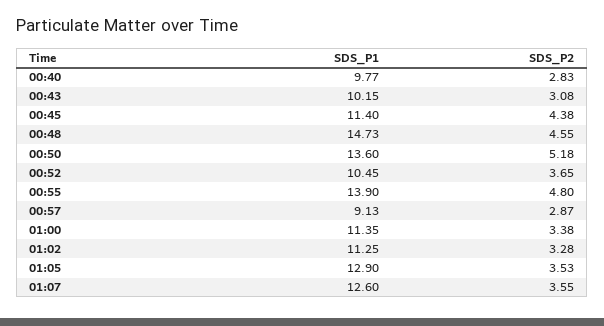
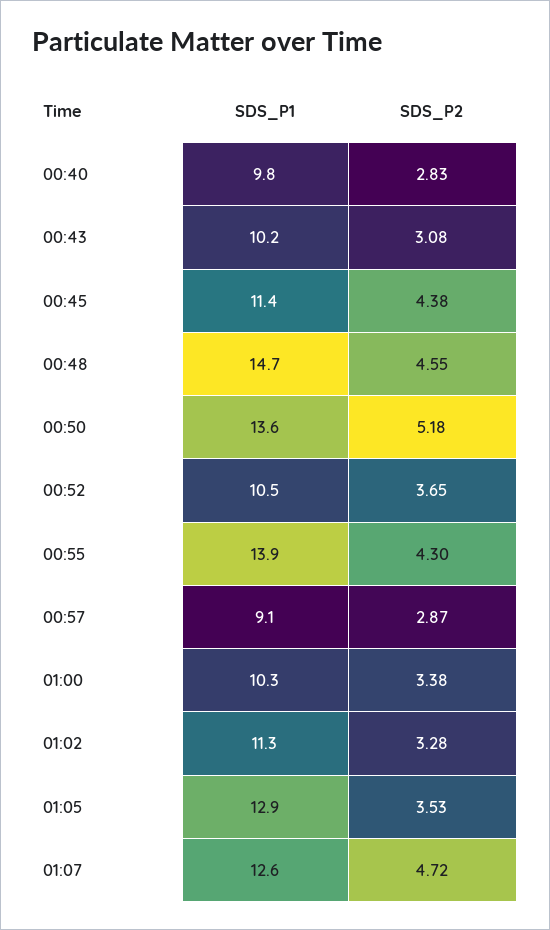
SDS_P2, 00:55: 4.8 -> 4.3
SDS_P1, 01:00: 11.35 -> 10.3
SDS_P2, 01:07: 3.55 -> 4.72

